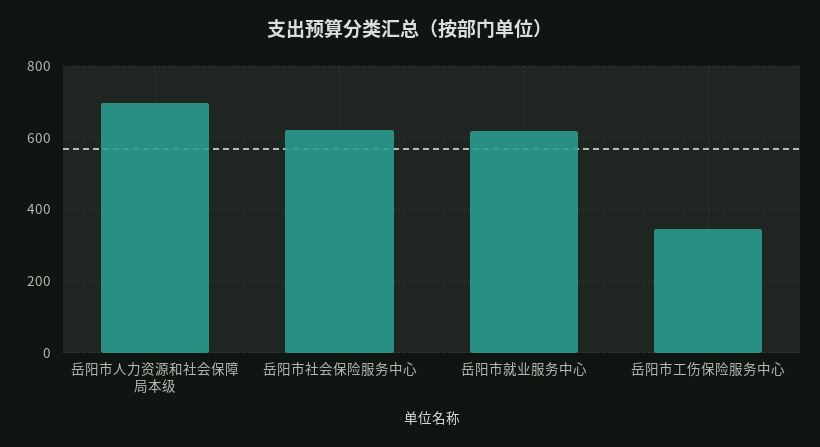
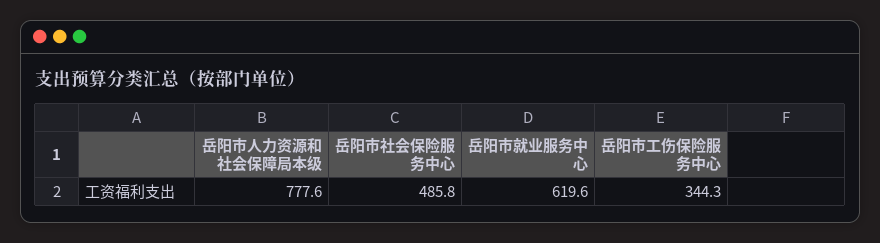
岳阳市人力资源和社会保障局本级: 700 -> 777.6
岳阳市社会保险服务中心: 620 -> 485.8

